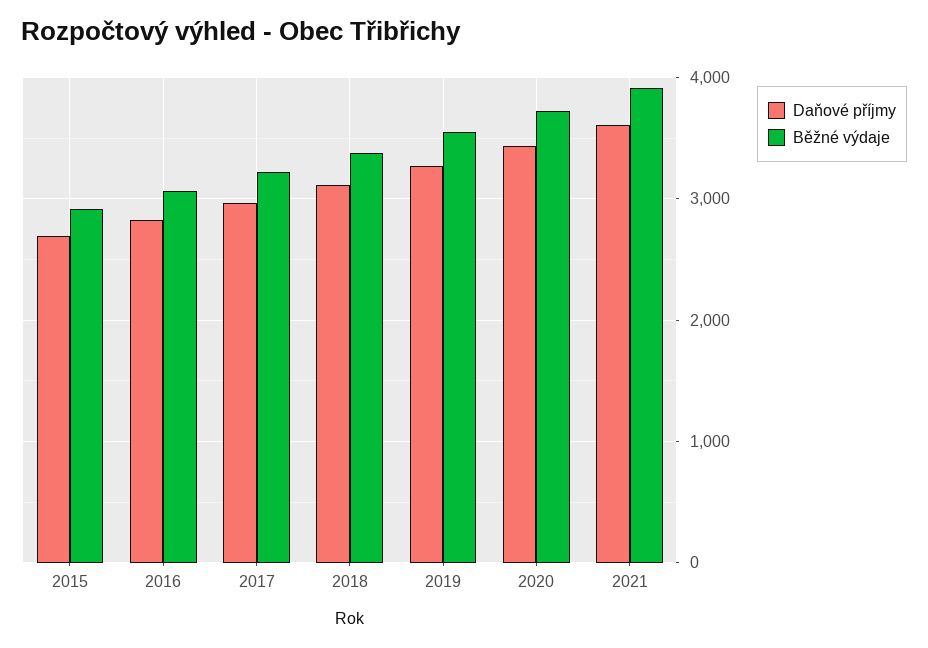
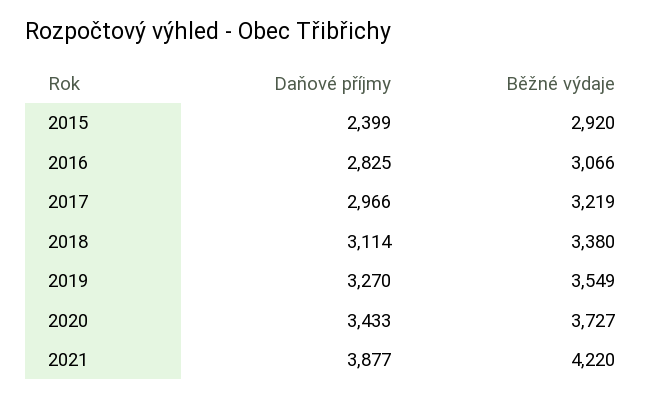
Daňové příjmy, 2015: 2700 -> 2399
Daňové příjmy, 2021: 3600 -> 3877
Běžné výdaje, 2021: 3900 -> 4220

